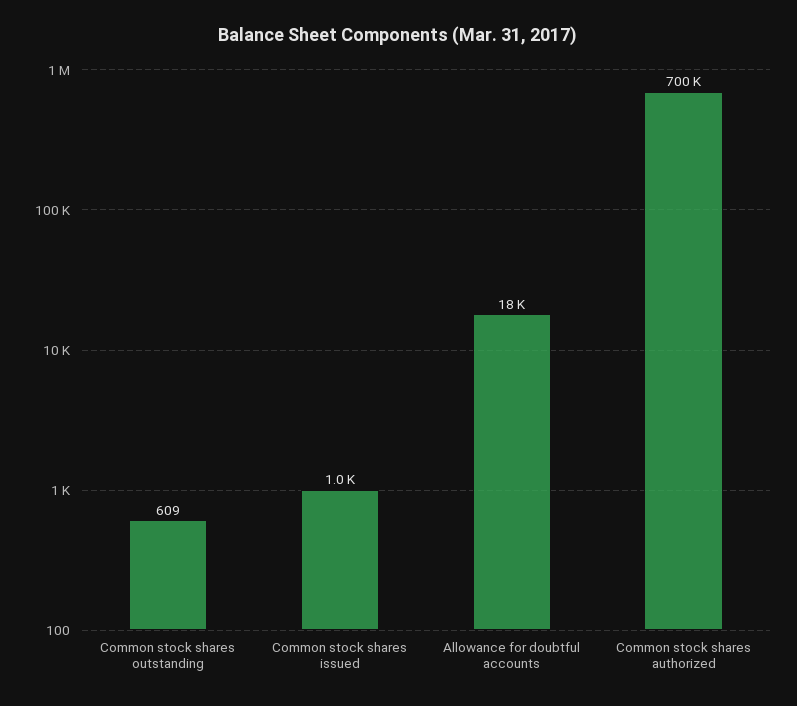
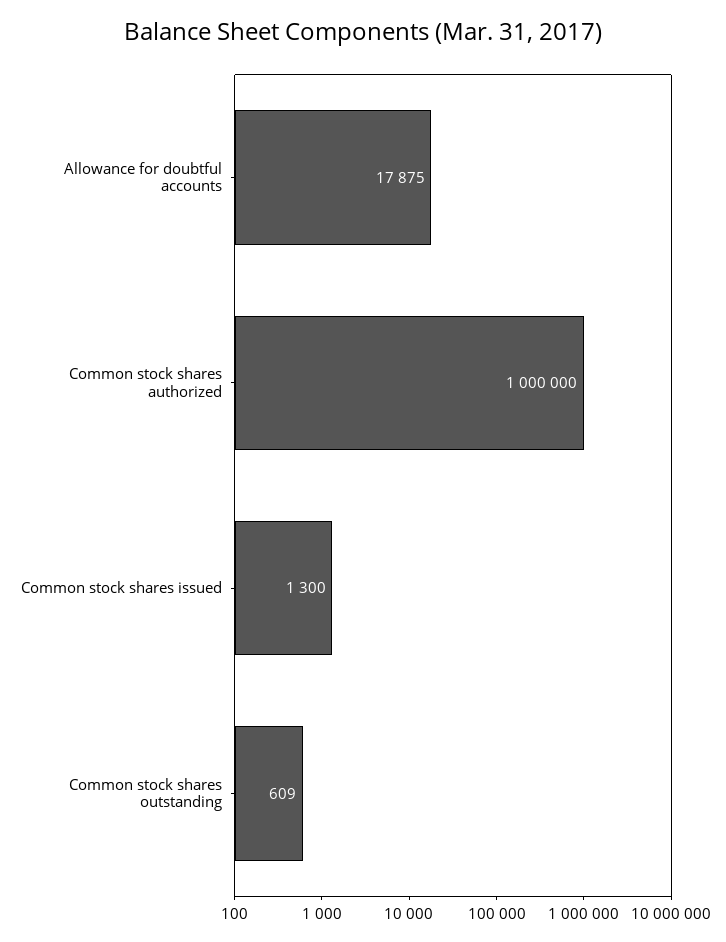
Common stock shares issued: 1000 -> 1300
Common stock shares authorized: 700000 -> 1000000

